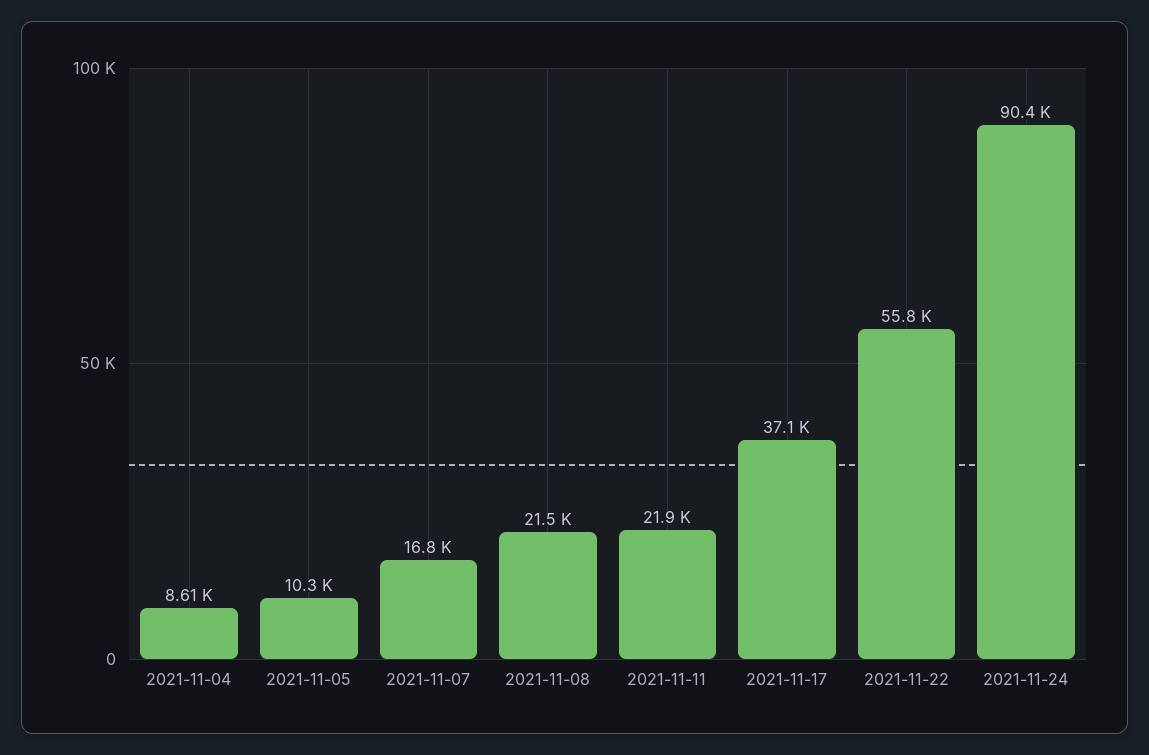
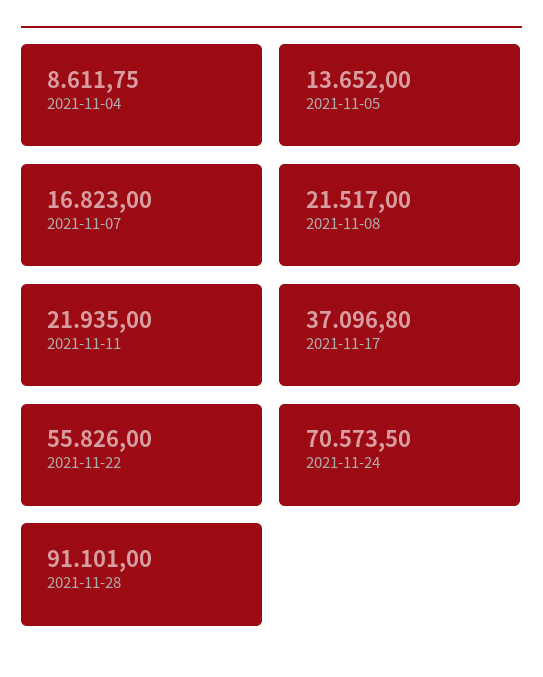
2021-11-05: 10300 -> 13652
2021-11-24: 90400 -> 70573.5
2021-11-28: none -> 91101

